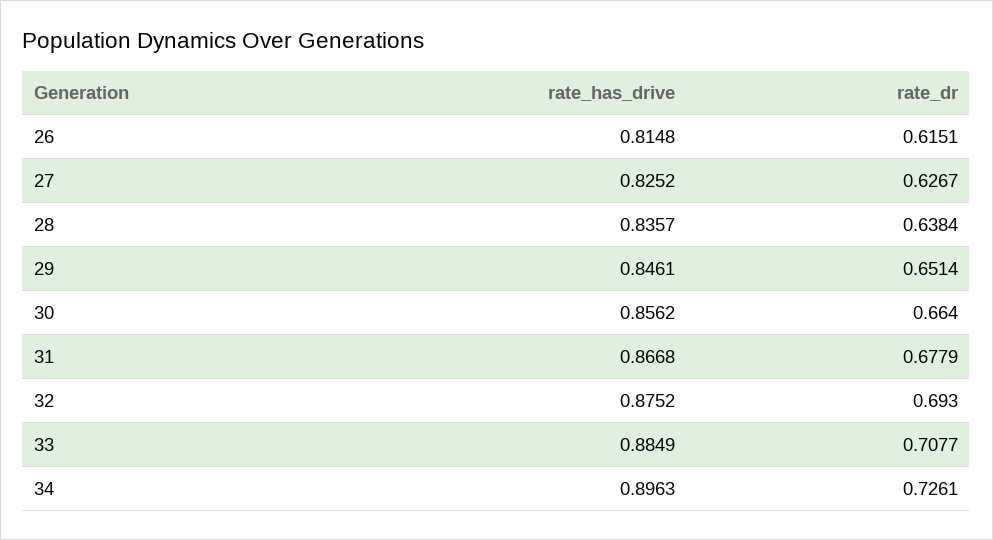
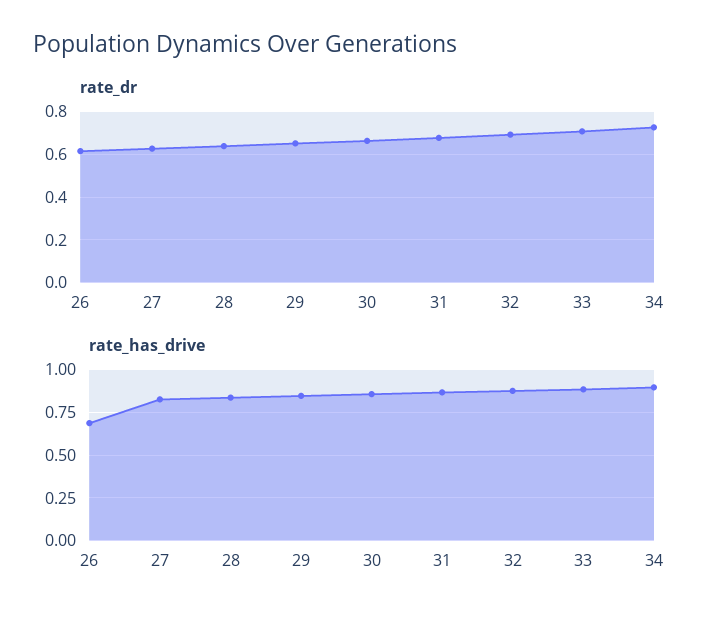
rate_has_drive, 26: 0.8148 -> 0.7

